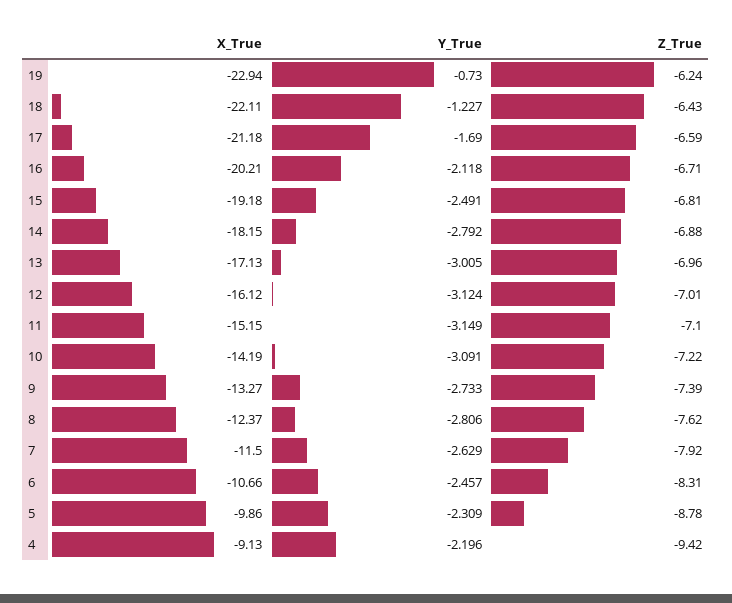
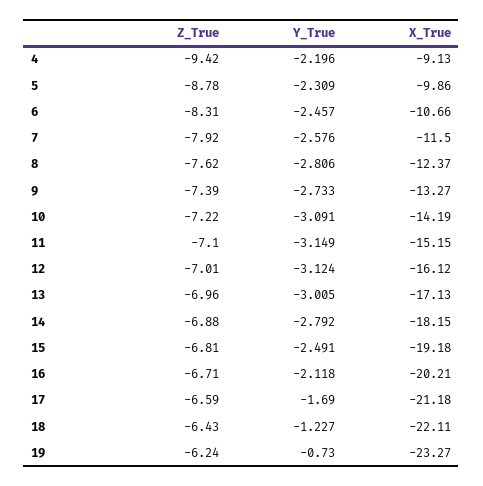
X_True, 19: -22.94 -> -23.27
Y_True, 7: -2.629 -> -2.576

